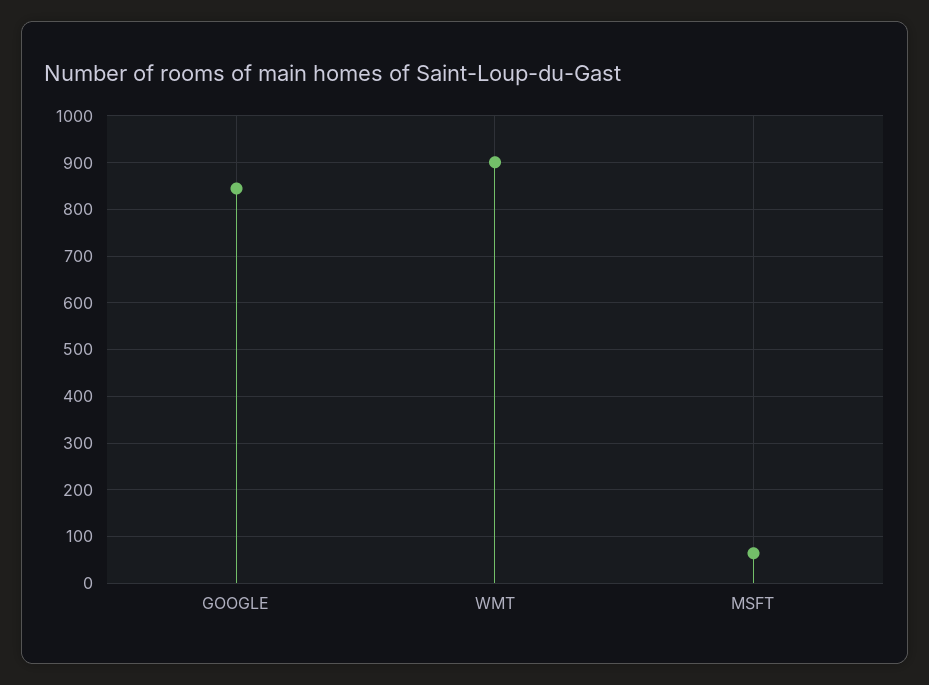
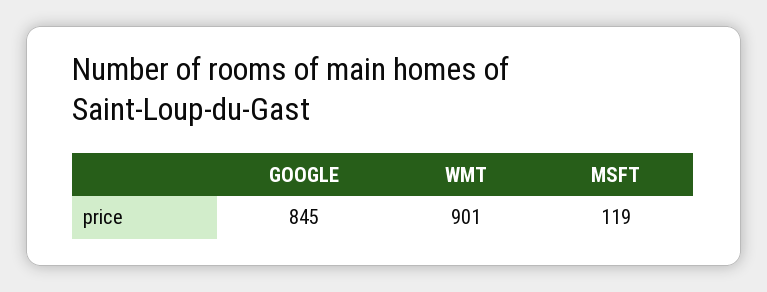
MSFT: 60 -> 119

